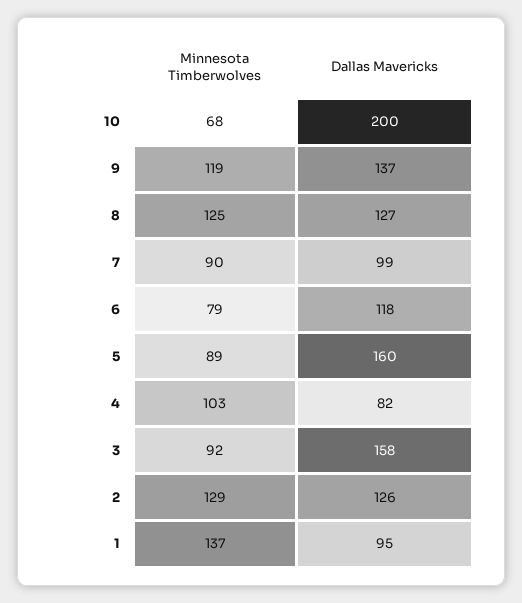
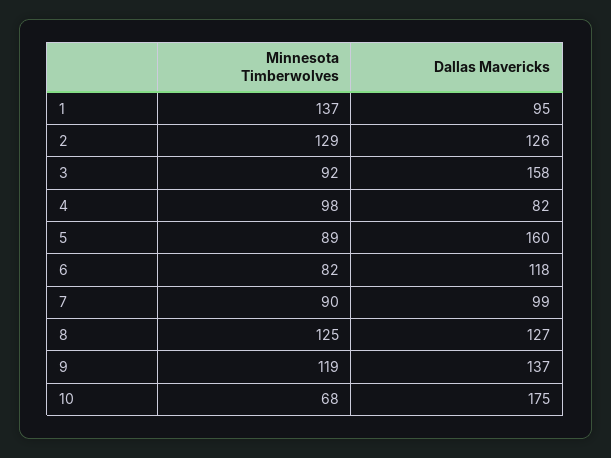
Dallas Mavericks, 10: 200 -> 175
Minnesota Timberwolves, 6: 79 -> 82
Minnesota Timberwolves, 4: 103 -> 98

